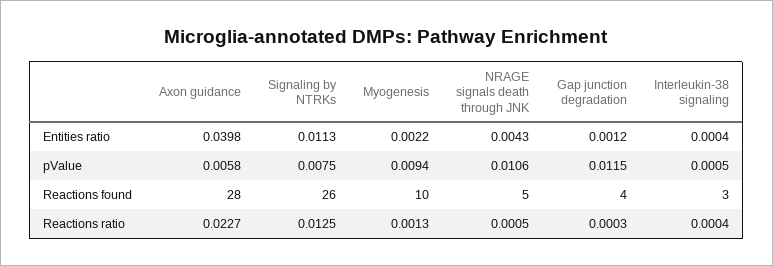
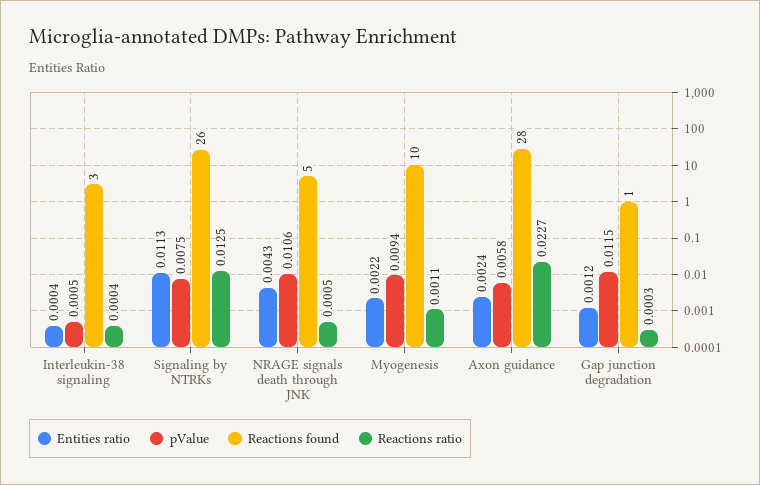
Entities ratio, Axon guidance: 0.0398 -> 0.0024
Reactions found, Gap junction degradation: 4 -> 1
Reactions ratio, Myogenesis: 0.0013 -> 0.0011

